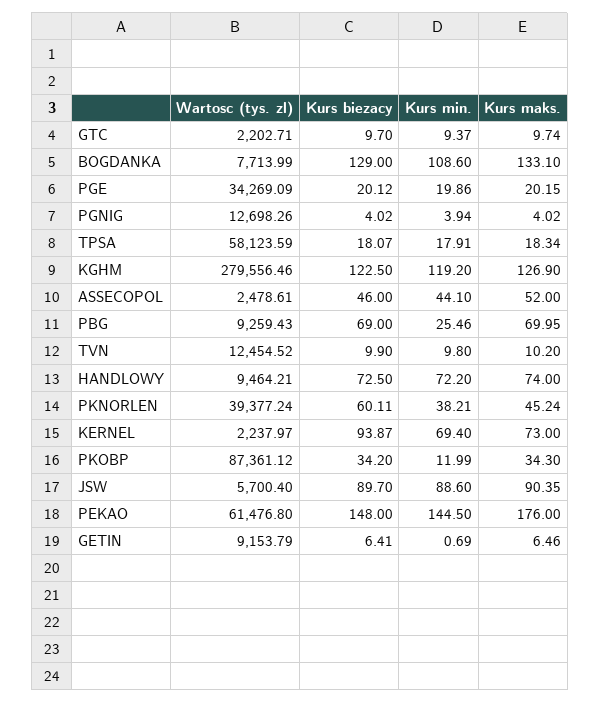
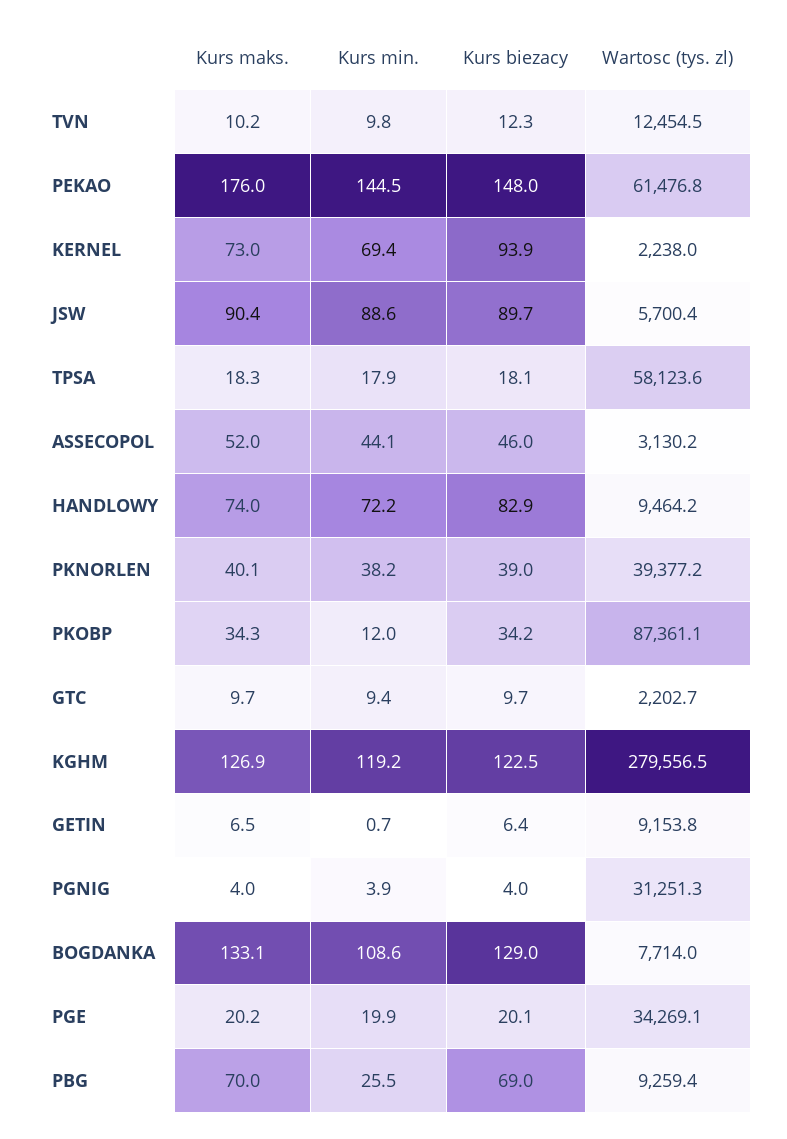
Wartosc (tys. zl), PGNIG: 12698.26 -> 31251.3
Wartosc (tys. zl), ASSECOPOL: 2478.61 -> 3130.2
Kurs biezacy, TVN: 9.9 -> 12.3
Kurs biezacy, HANDLOWY: 72.5 -> 82.9
Kurs biezacy, PKNORLEN: 60.11 -> 39
Kurs maks., PKNORLEN: 45.24 -> 40.1

